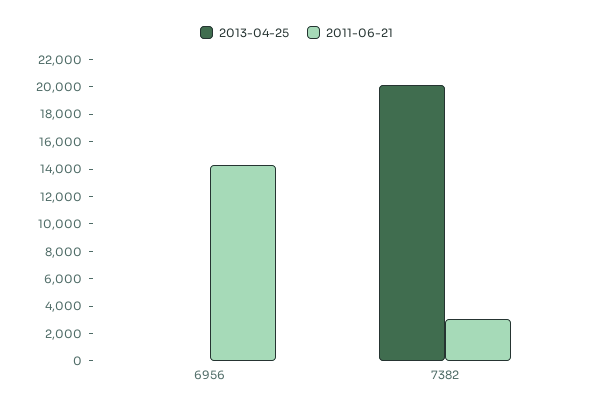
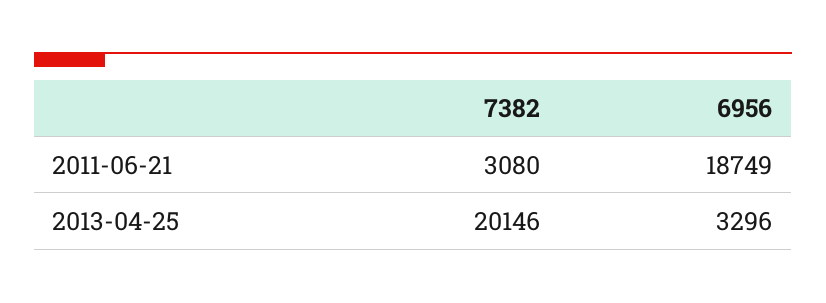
2013-04-25, 6956: 0 -> 3296
2011-06-21, 6956: 14000 -> 18749

